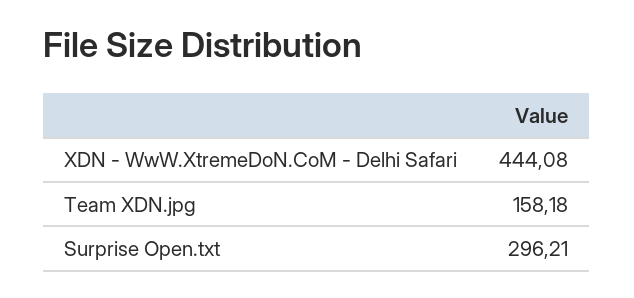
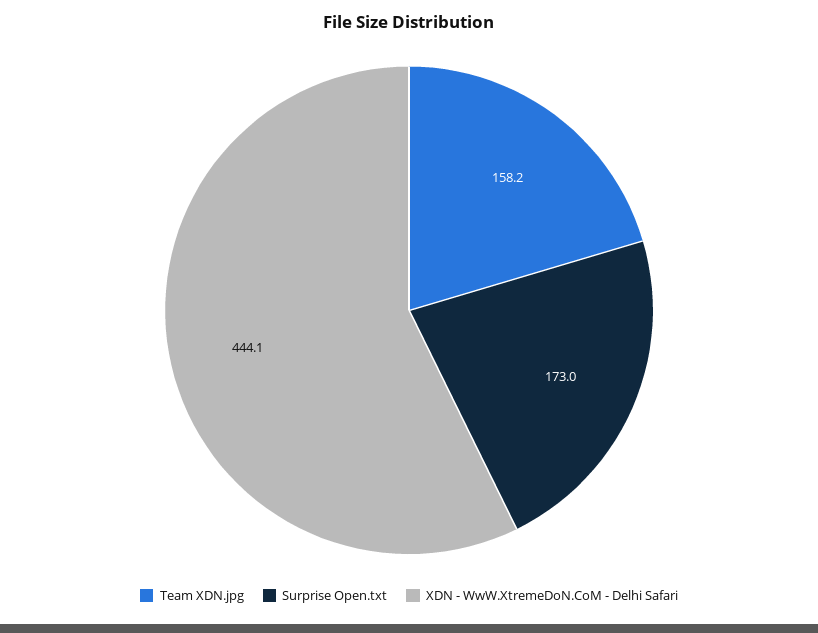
Surprise Open.txt: 296.21 -> 173

